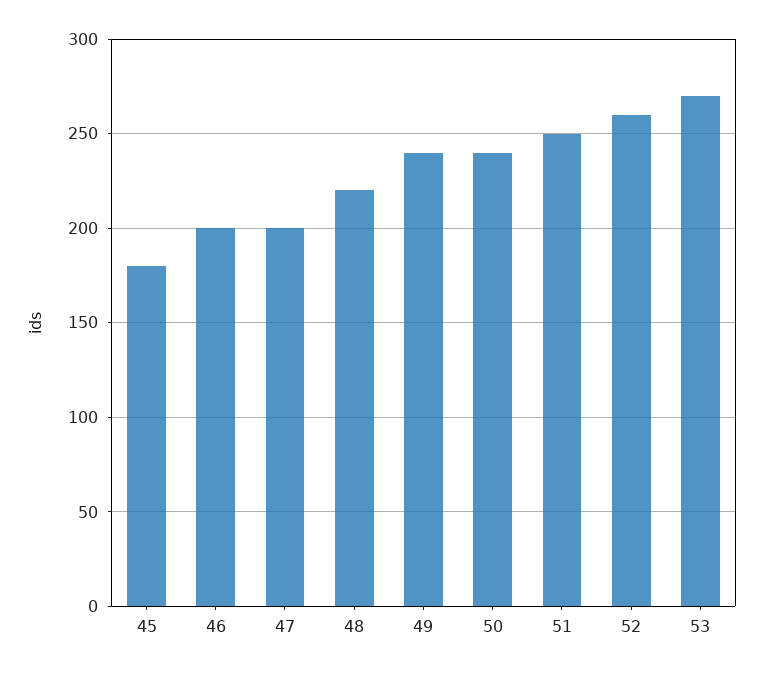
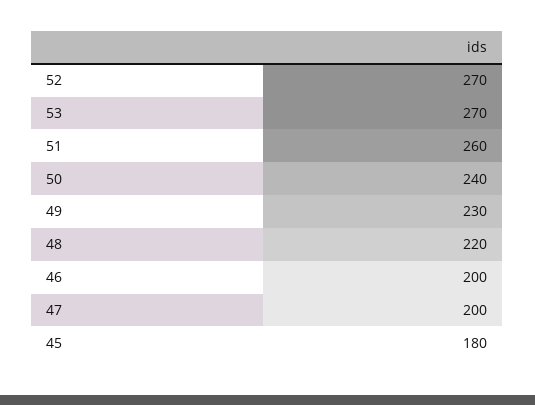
49: 240 -> 230
51: 250 -> 260
52: 260 -> 270

